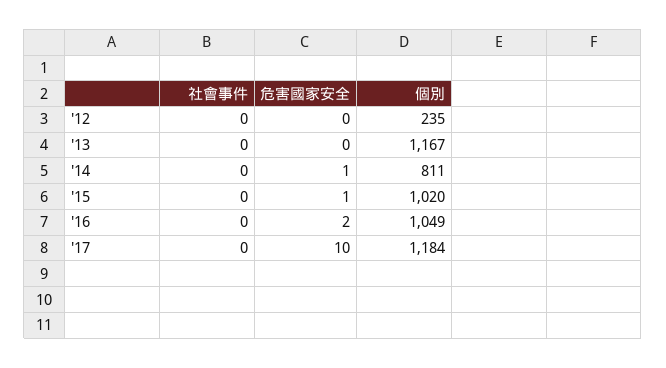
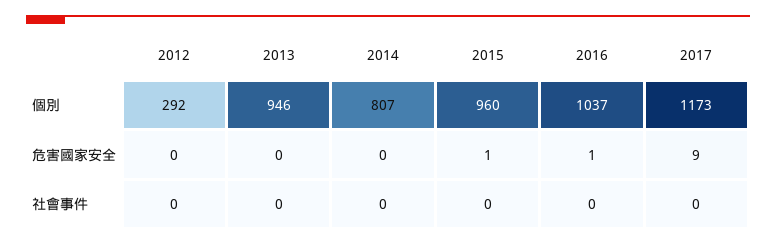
個別, '12: 235 -> 292
個別, '13: 1167 -> 946
危害國家安全, '14: 1 -> 0
個別, '14: 811 -> 807
個別, '15: 1020 -> 960
危害國家安全, '16: 2 -> 1
個別, '16: 1049 -> 1037
危害國家安全, '17: 10 -> 9
個別, '17: 1184 -> 1173

